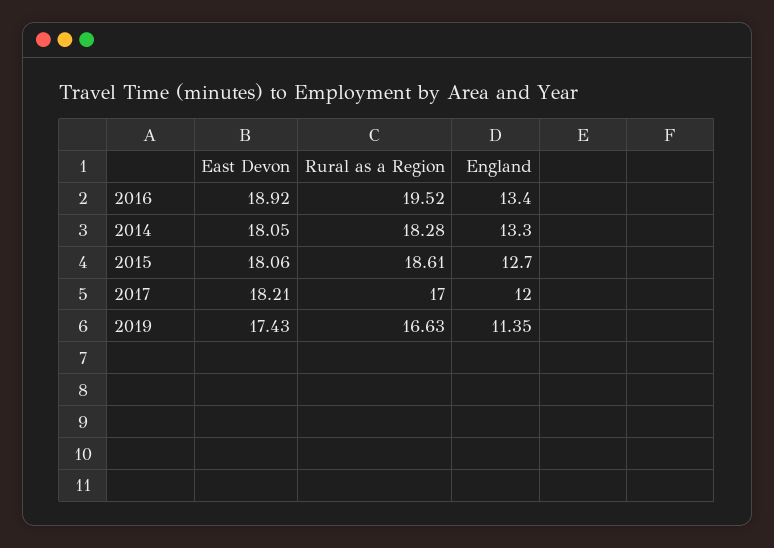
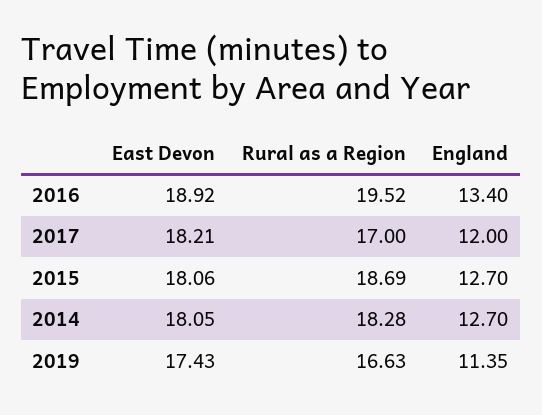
England, 2014: 13.3 -> 12.7
Rural as a Region, 2015: 18.61 -> 18.69

